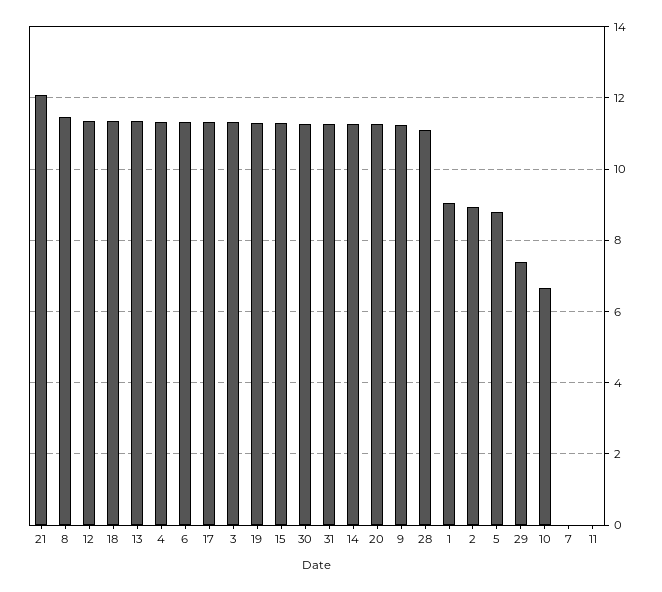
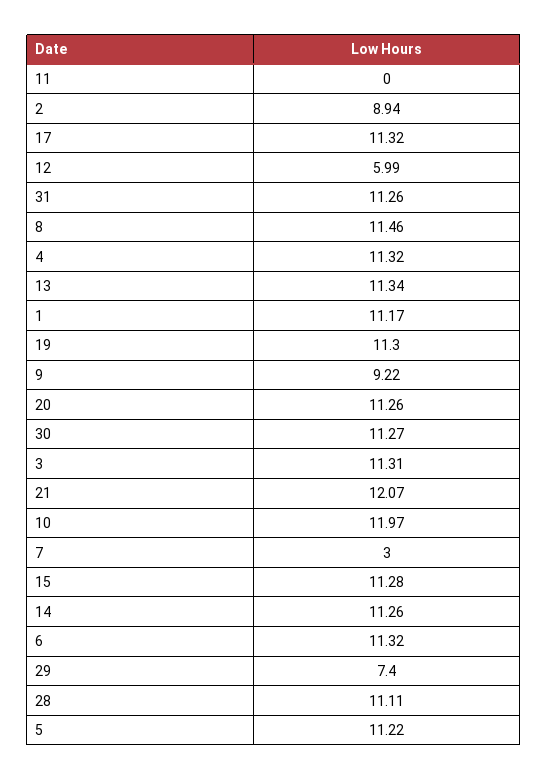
12: 11.4 -> 5.99
18: 11.4 -> none
9: 11.2 -> 9.22
1: 9 -> 11.17
5: 8.8 -> 11.22
10: 6.6 -> 11.97
7: 0 -> 3

